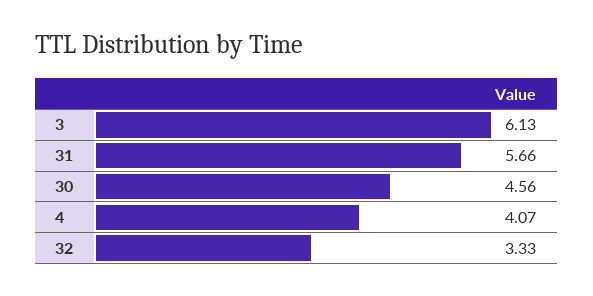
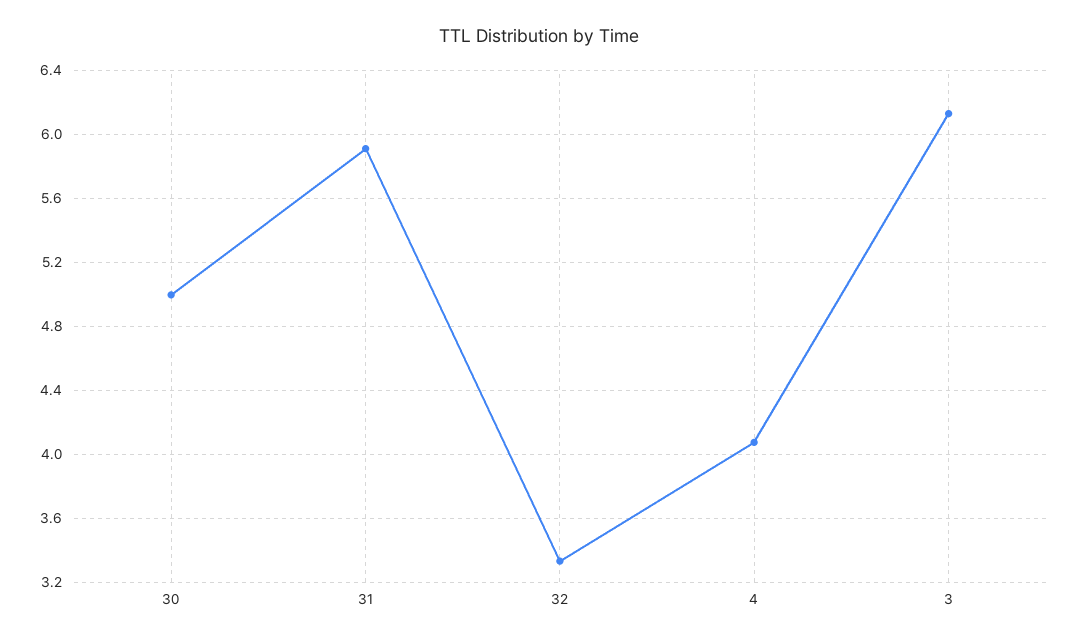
31: 5.66 -> 5.9
30: 4.56 -> 5

